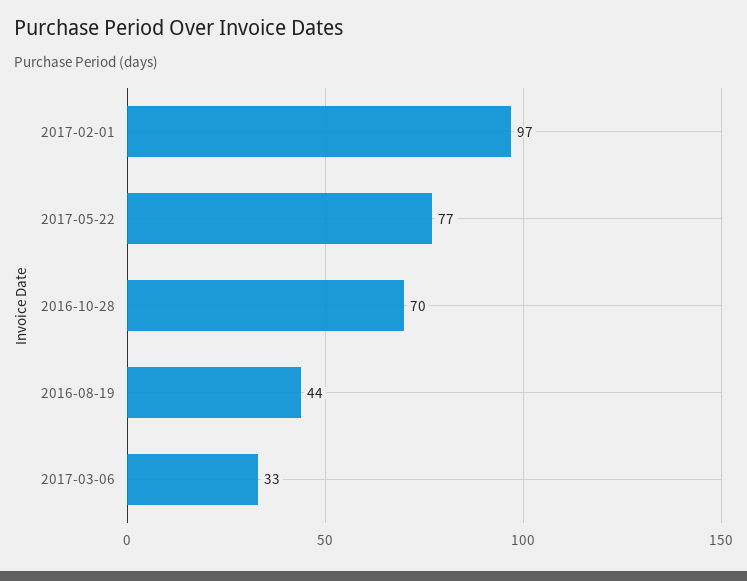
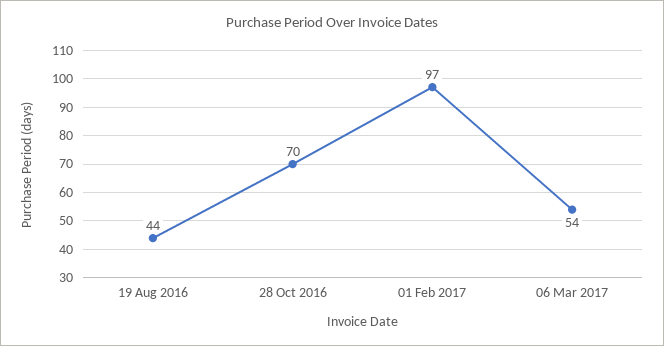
2017-05-22: 77 -> none
2017-03-06: 33 -> 54

